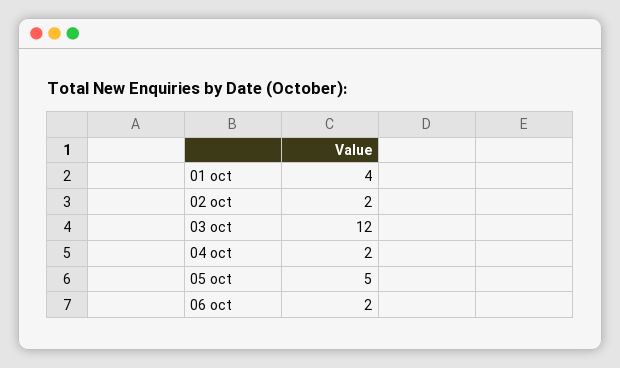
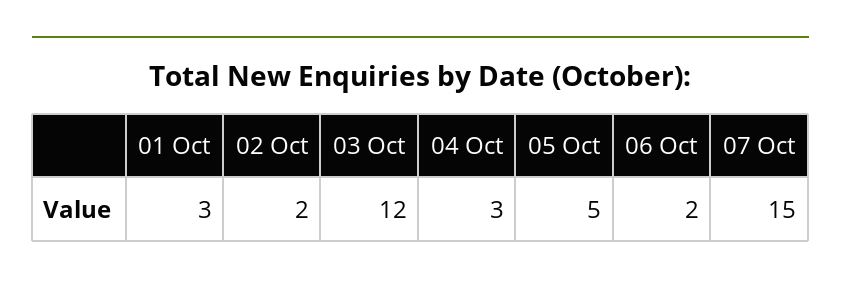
01 oct: 4 -> 3
04 oct: 2 -> 3
07 Oct: none -> 15

